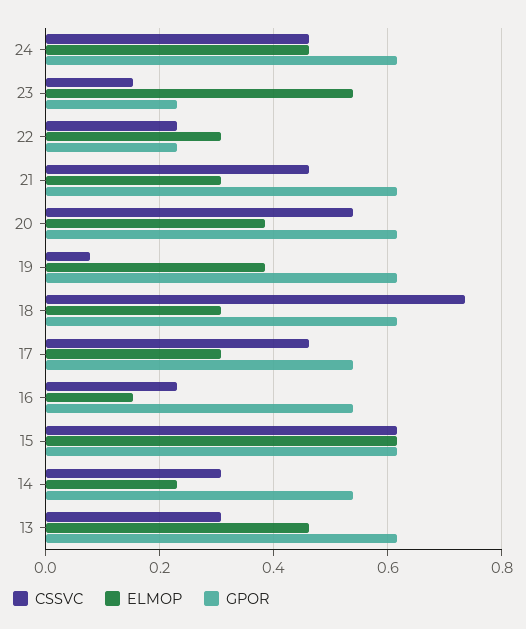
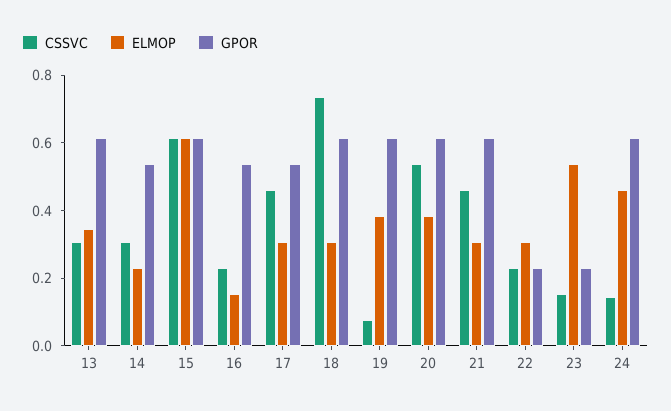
CSSVC, 24: 0.46 -> 0.15
ELMOP, 13: 0.46 -> 0.35

